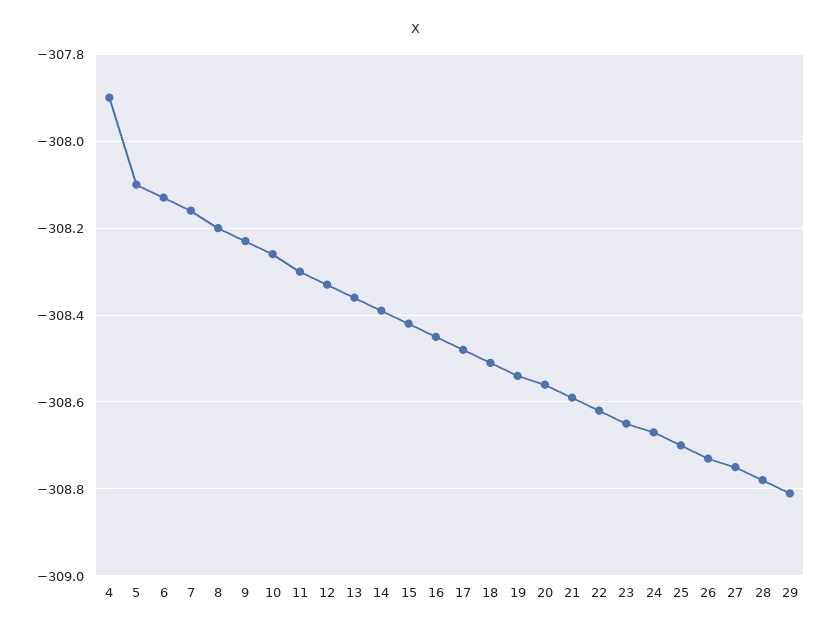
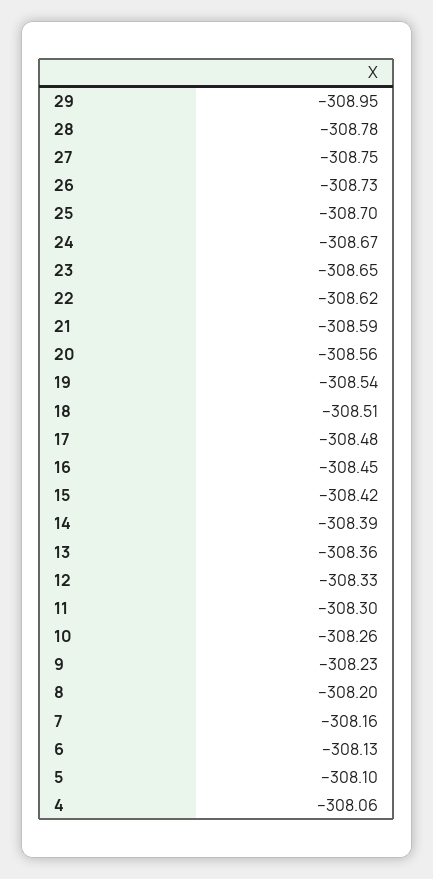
4: -307.9 -> -308.06
29: -308.8 -> -308.95

